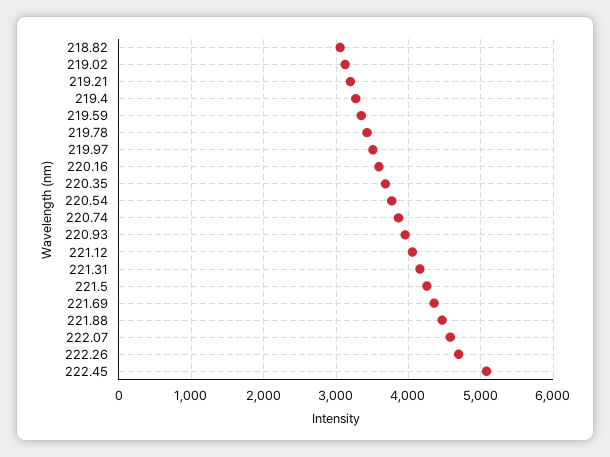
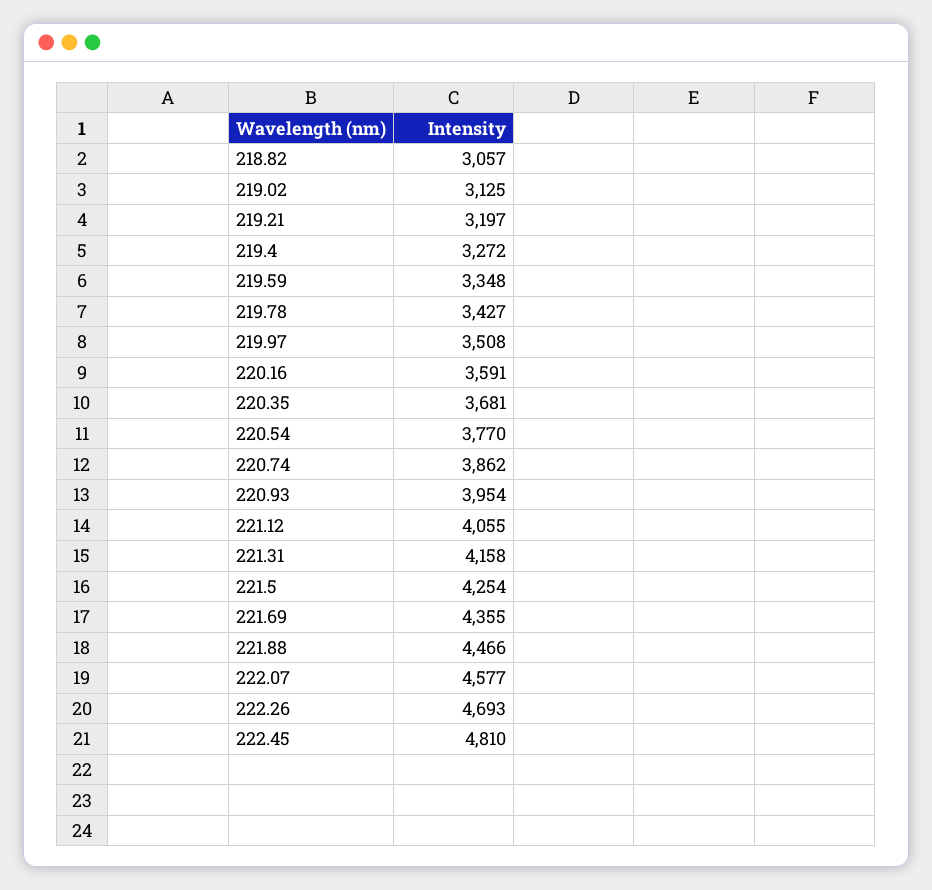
222.45: 5100 -> 4810

